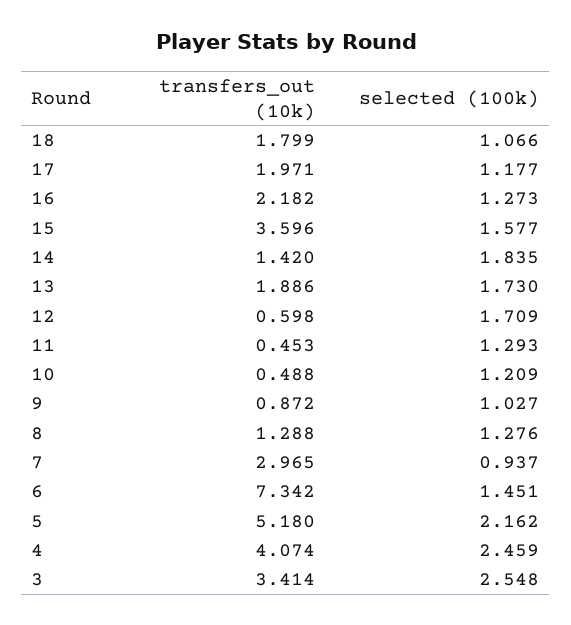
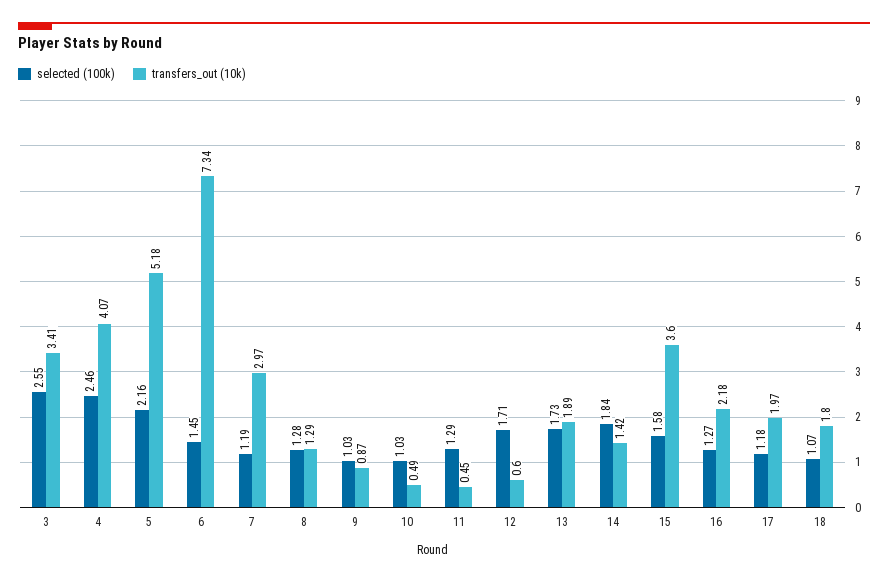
selected (100k), 10: 1.209 -> 1.03
selected (100k), 7: 0.937 -> 1.19

